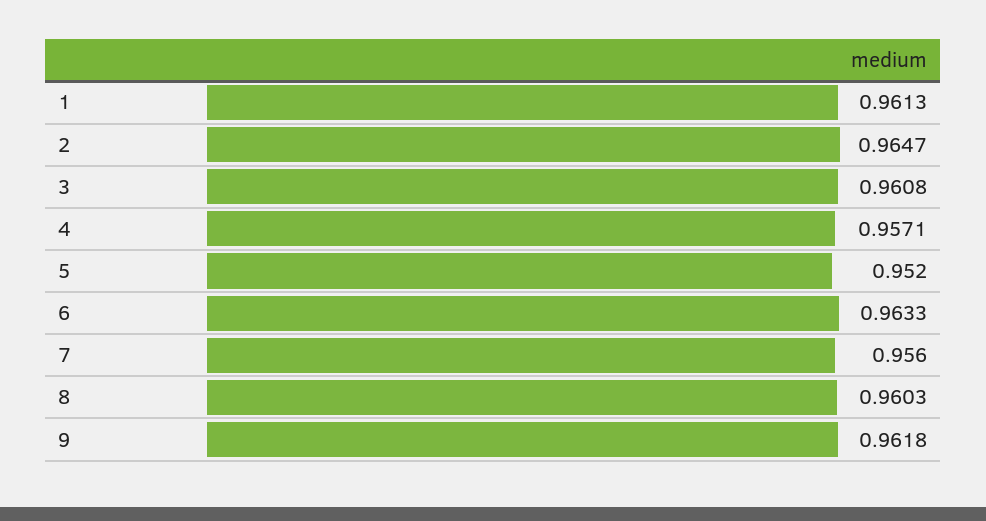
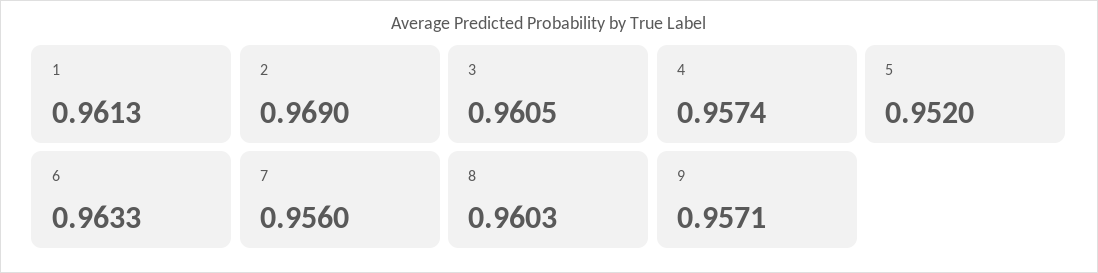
2: 0.9647 -> 0.969
3: 0.9608 -> 0.9605
4: 0.9571 -> 0.9574
9: 0.9618 -> 0.9571

